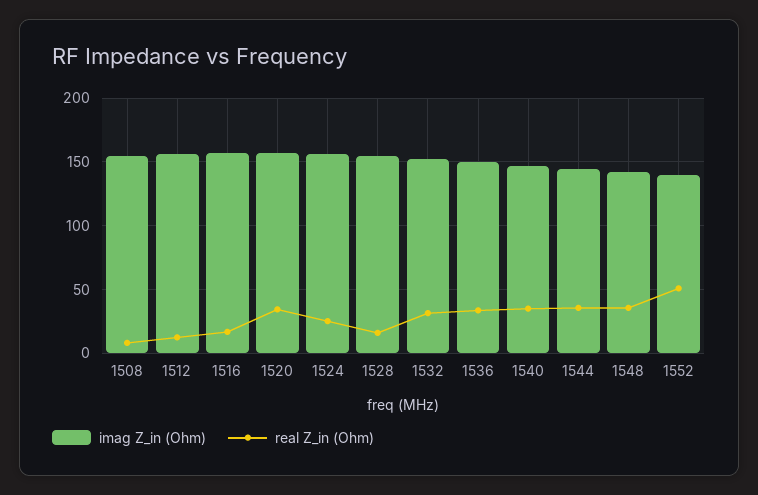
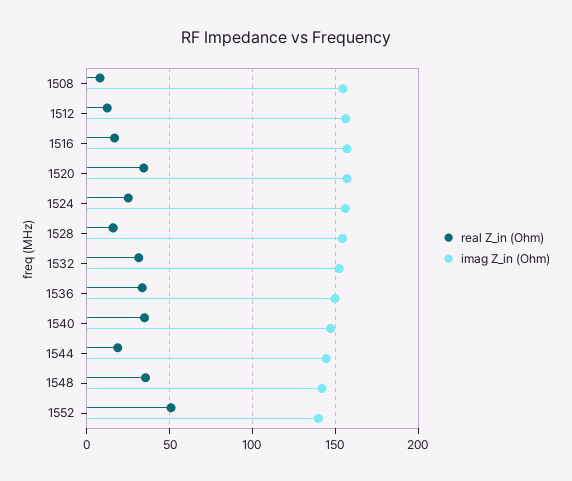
real Z_in (Ohm), 1544: 35 -> 20

